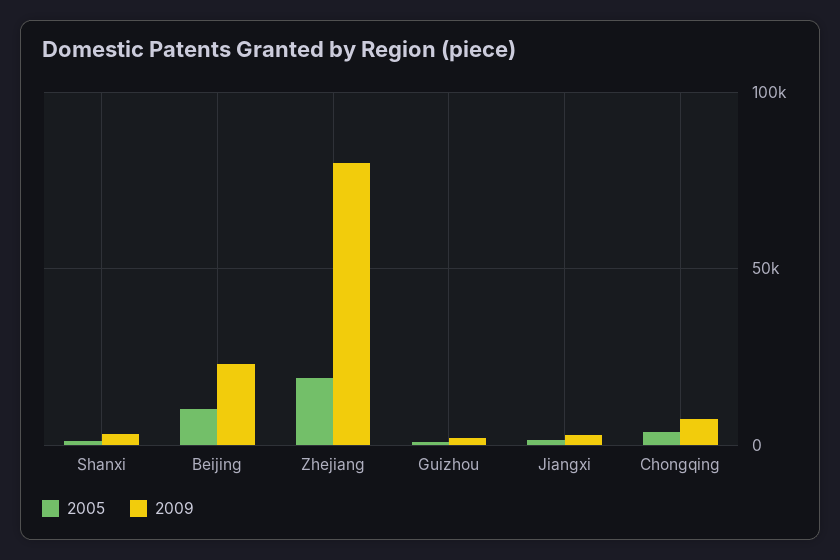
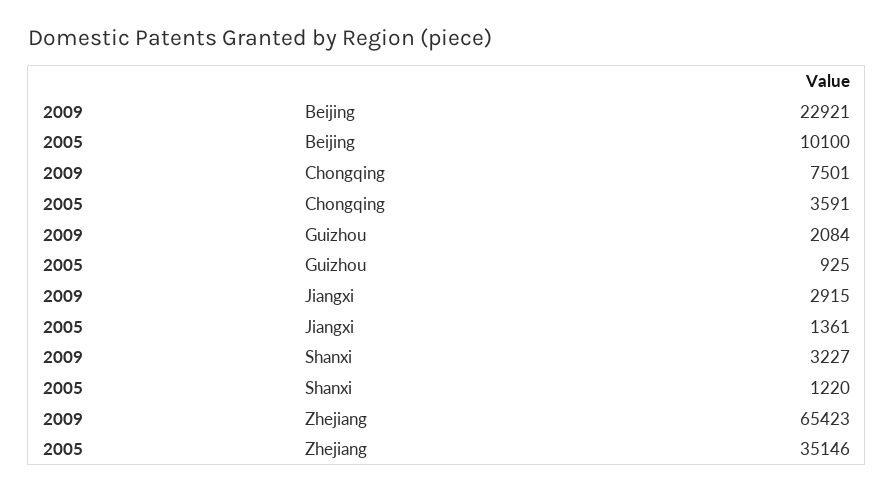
2005, Zhejiang: 20000 -> 35146
2009, Zhejiang: 80000 -> 65423

